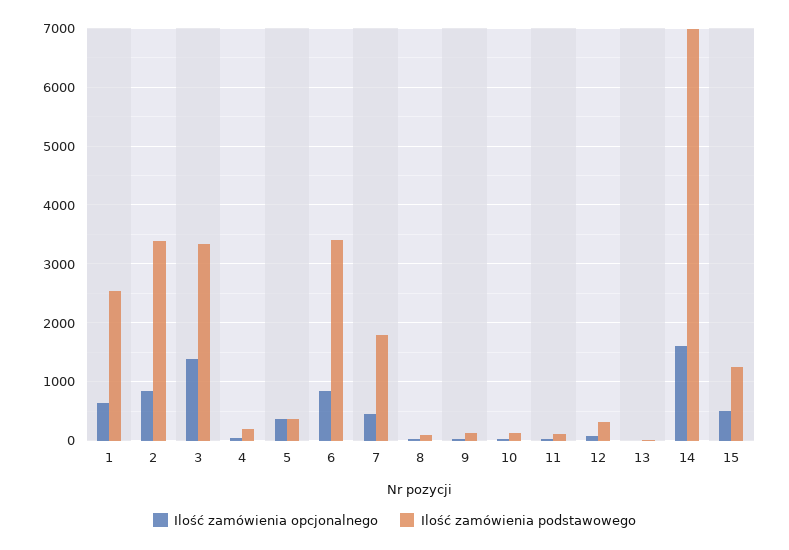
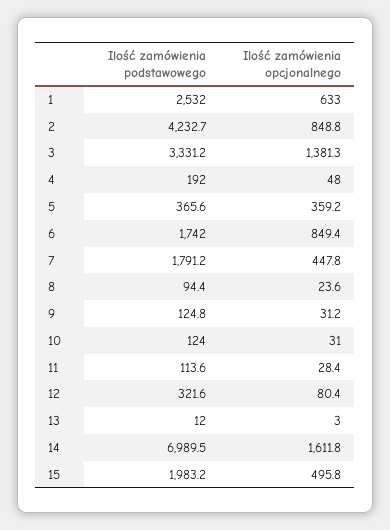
Ilość zamówienia podstawowego, 2: 3400 -> 4232.7
Ilość zamówienia podstawowego, 6: 3400 -> 1742
Ilość zamówienia podstawowego, 15: 1200 -> 1983.2

